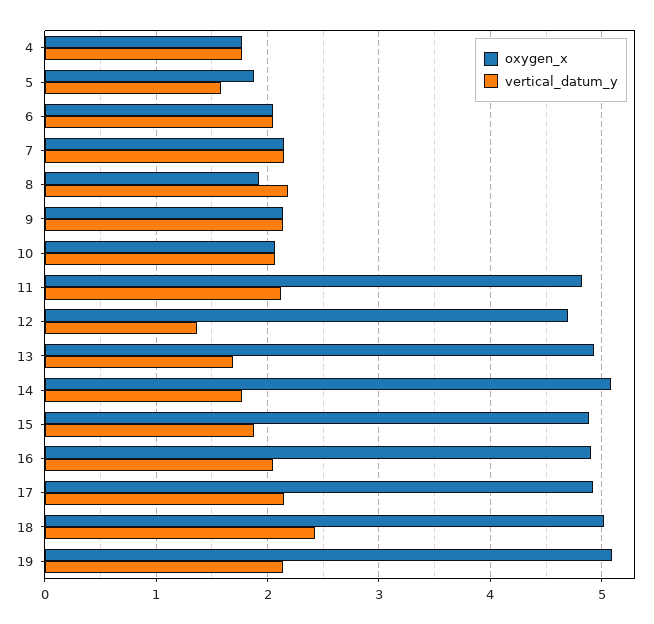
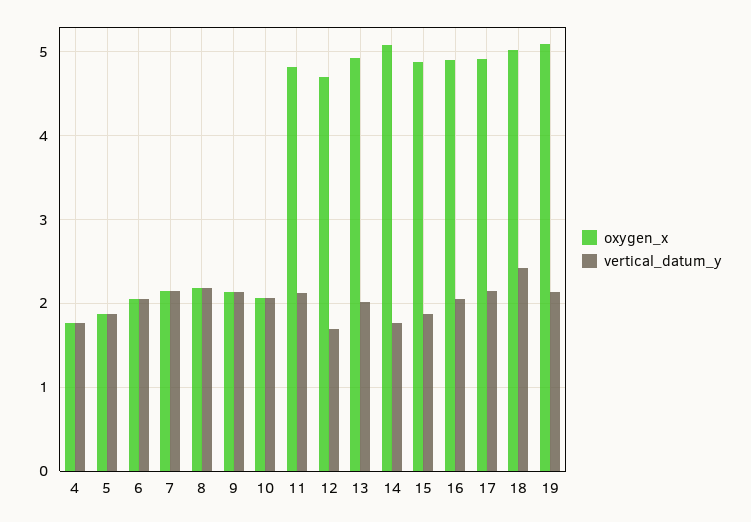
vertical_datum_y, 5: 1.6 -> 1.9
oxygen_x, 8: 1.9 -> 2.2
vertical_datum_y, 12: 1.4 -> 1.7
vertical_datum_y, 13: 1.7 -> 2

